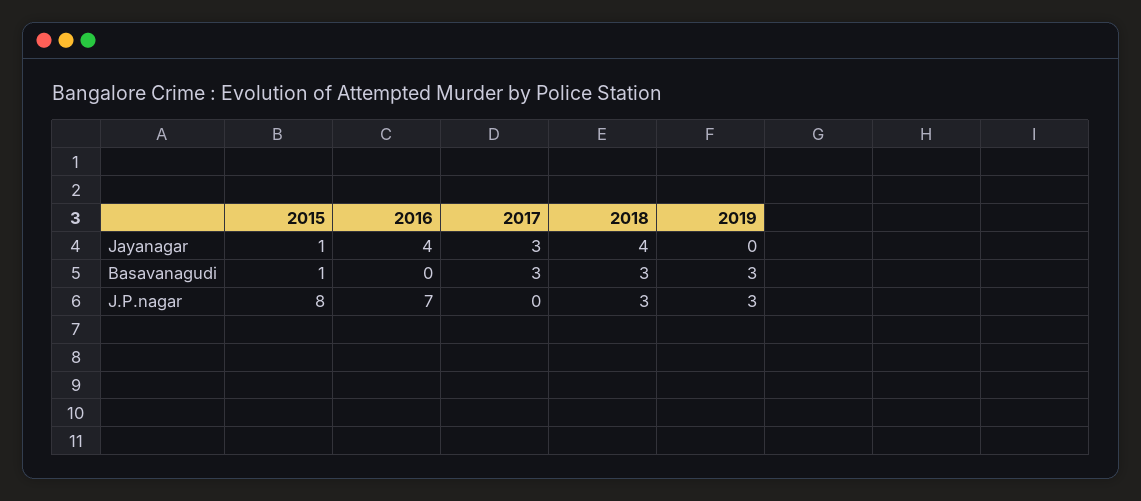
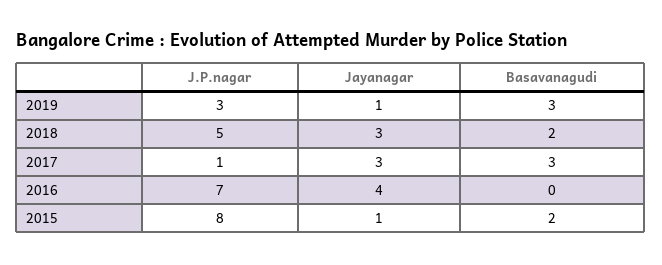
2018, Jayanagar: 4 -> 3
2019, Jayanagar: 0 -> 1
2015, Basavanagudi: 1 -> 2
2018, Basavanagudi: 3 -> 2
2017, J.P.nagar: 0 -> 1
2018, J.P.nagar: 3 -> 5

